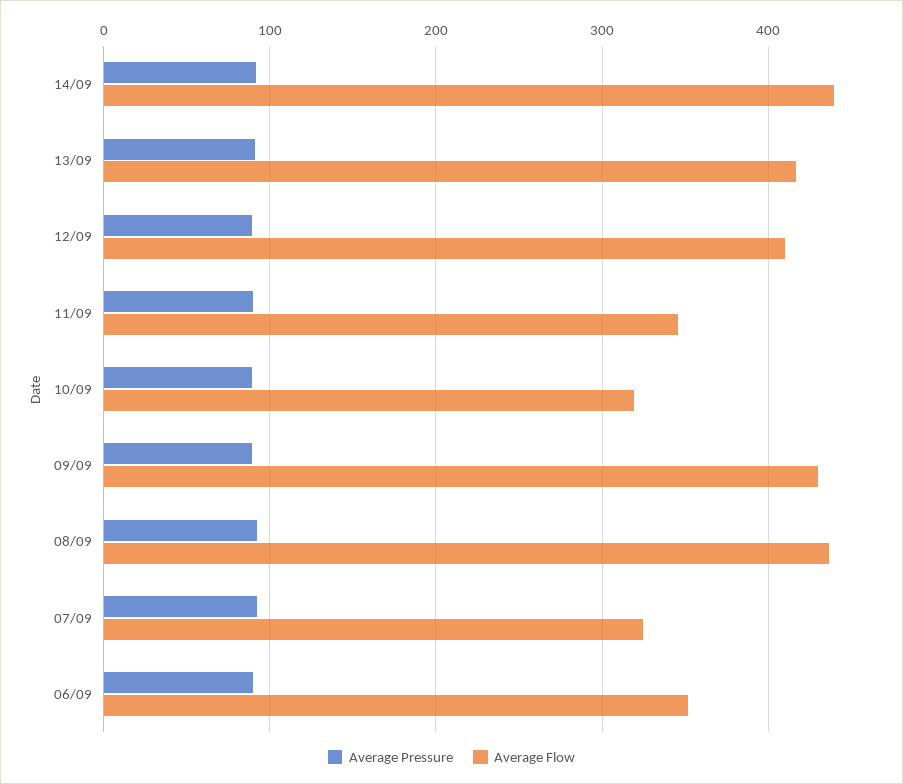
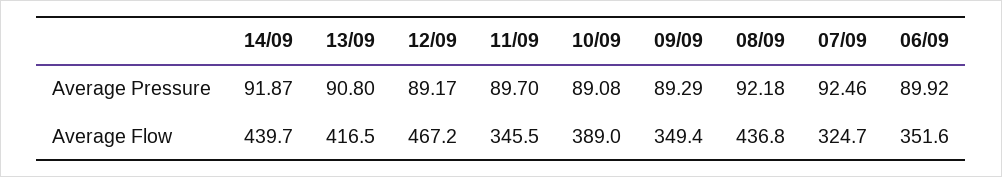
Average Flow, 12/09: 410 -> 467.2
Average Flow, 10/09: 320 -> 389
Average Flow, 09/09: 430 -> 349.4

